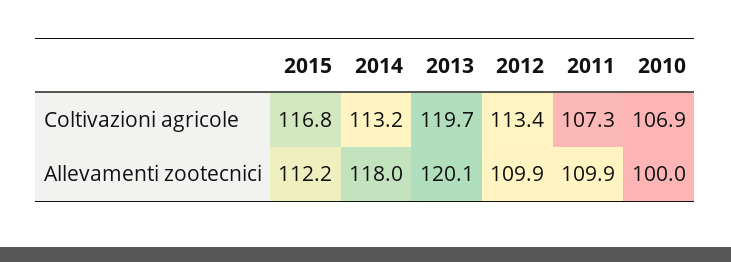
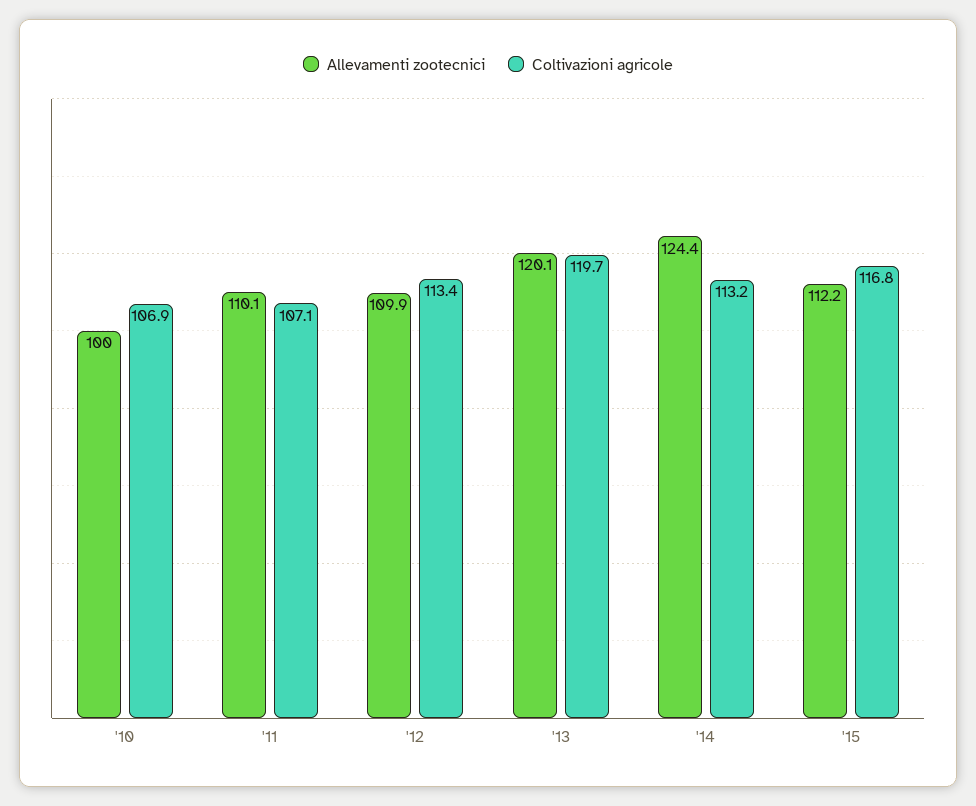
Coltivazioni agricole, 2011: 107.3 -> 107.1
Allevamenti zootecnici, 2014: 118 -> 124.4
Allevamenti zootecnici, 2011: 109.9 -> 110.1

